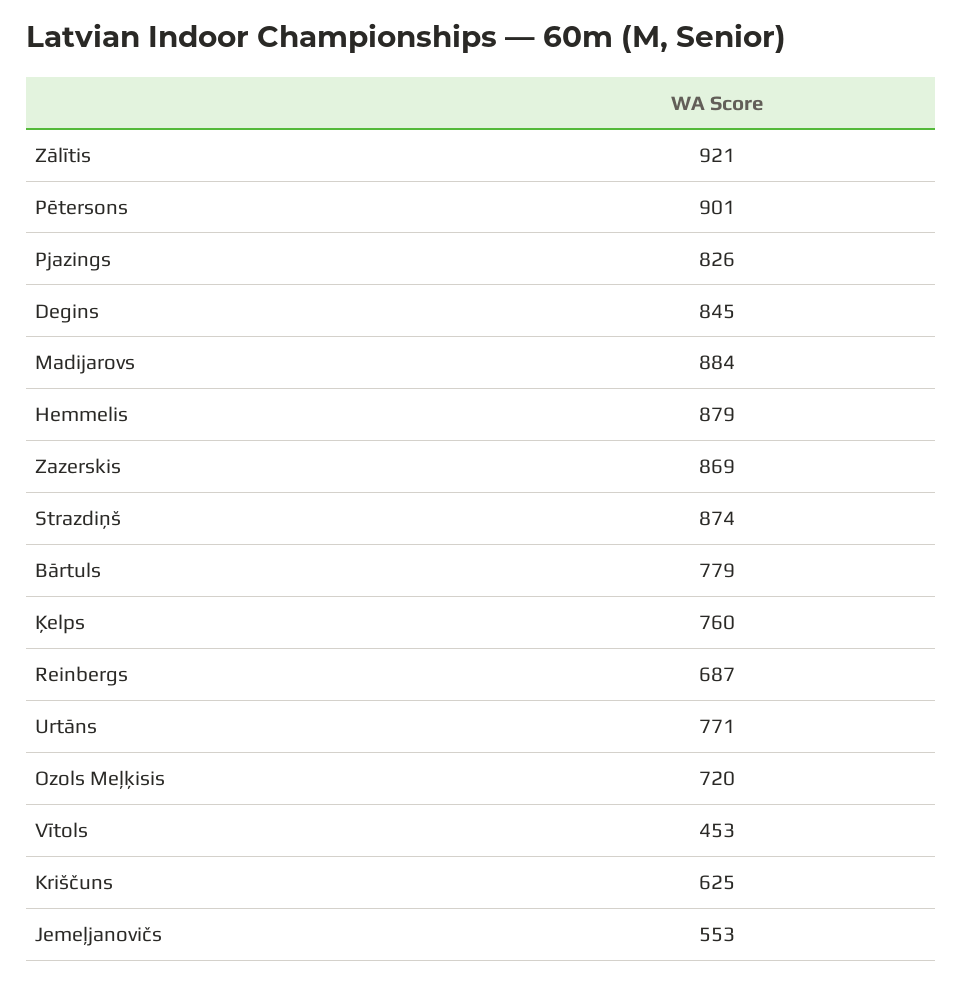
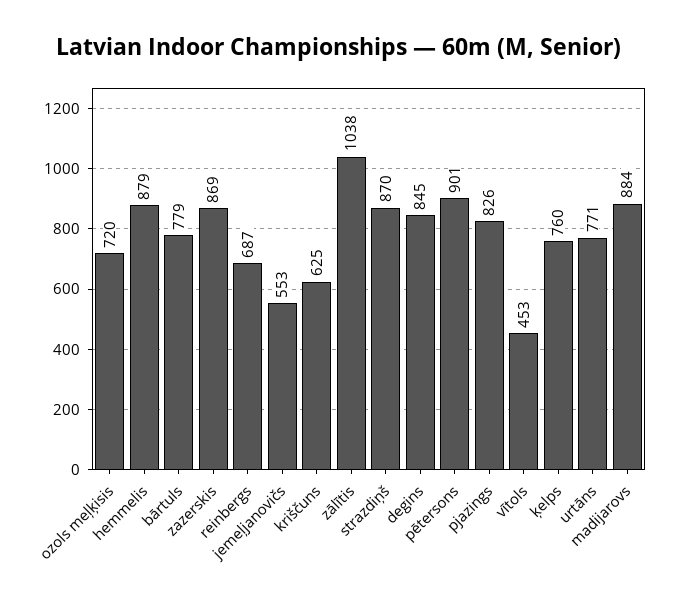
Zālītis: 921 -> 1038
Strazdiņš: 874 -> 870

